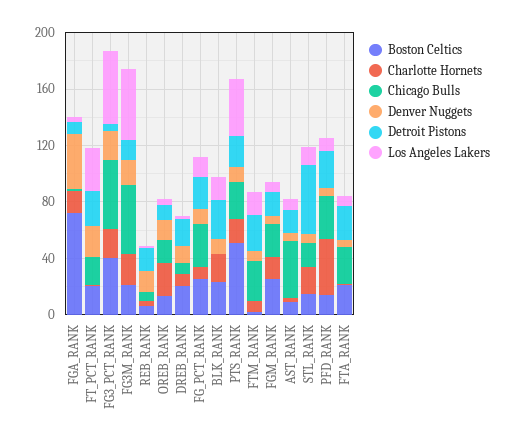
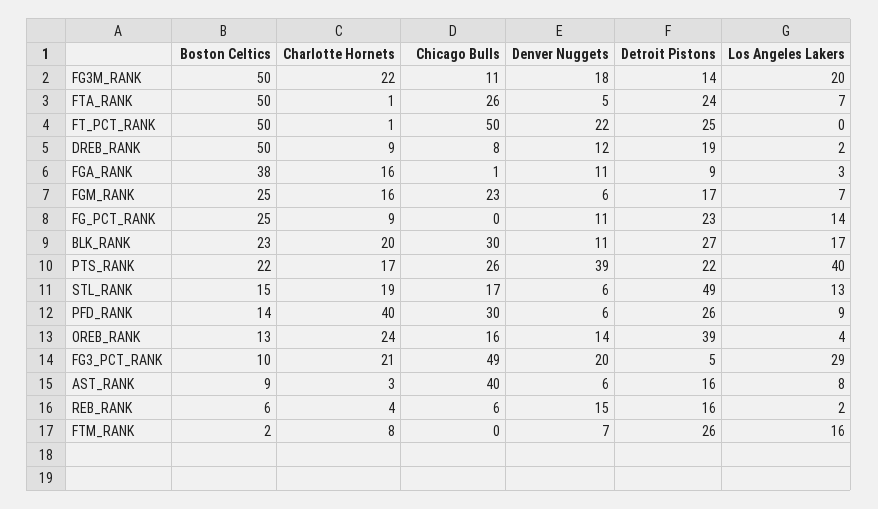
Boston Celtics, FGA_RANK: 70 -> 38
Denver Nuggets, FGA_RANK: 40 -> 11
Boston Celtics, FT_PCT_RANK: 20 -> 50
Chicago Bulls, FT_PCT_RANK: 20 -> 50
Los Angeles Lakers, FT_PCT_RANK: 30 -> 0
Boston Celtics, FG3_PCT_RANK: 40 -> 10
Los Angeles Lakers, FG3_PCT_RANK: 50 -> 29
Boston Celtics, FG3M_RANK: 20 -> 50
Chicago Bulls, FG3M_RANK: 50 -> 11
Los Angeles Lakers, FG3M_RANK: 50 -> 20
Detroit Pistons, OREB_RANK: 10 -> 39
Boston Celtics, DREB_RANK: 20 -> 50
Chicago Bulls, FG_PCT_RANK: 30 -> 0
Chicago Bulls, BLK_RANK: 0 -> 30
Boston Celtics, PTS_RANK: 50 -> 22
Denver Nuggets, PTS_RANK: 10 -> 39
Chicago Bulls, FTM_RANK: 30 -> 0
Boston Celtics, FTA_RANK: 20 -> 50

